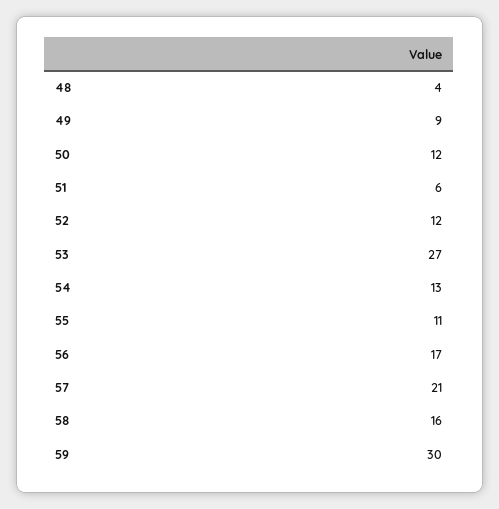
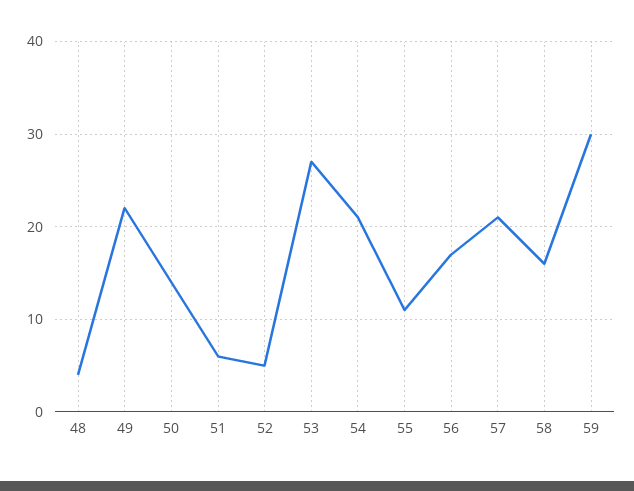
49: 9 -> 22
50: 12 -> 14
52: 12 -> 5
54: 13 -> 21

